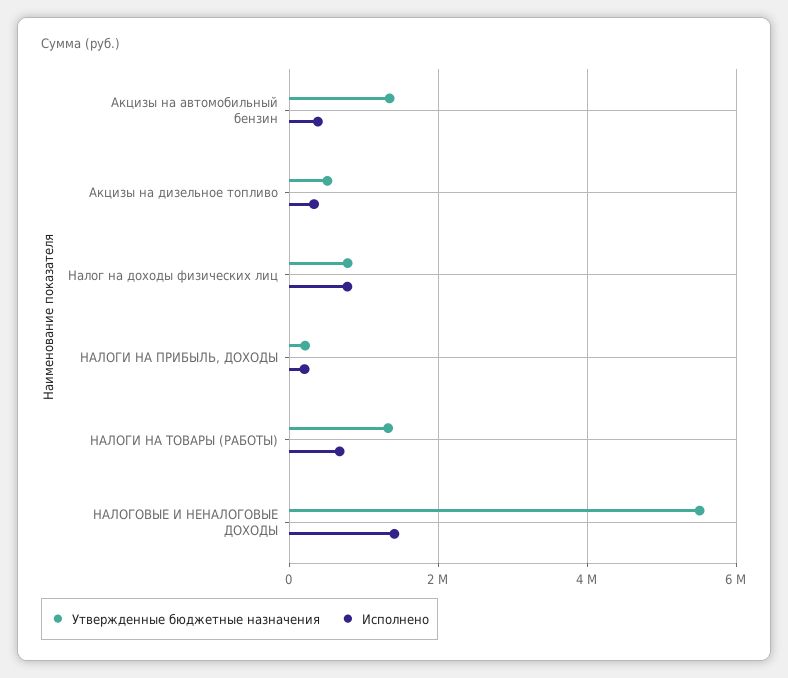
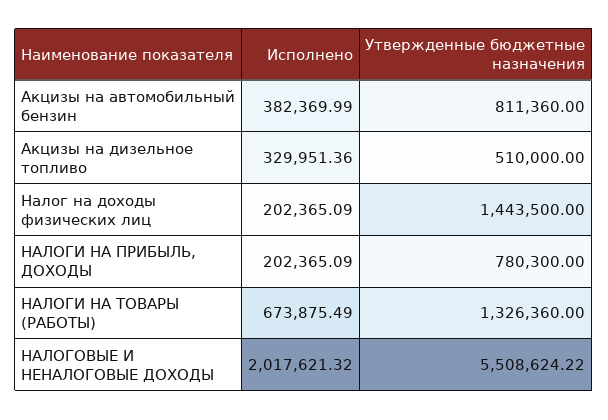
Утвержденные бюджетные назначения, Акцизы на автомобильный бензин: 1400000 -> 811360
Утвержденные бюджетные назначения, Налог на доходы физических лиц: 800000 -> 1443500
Исполнено, Налог на доходы физических лиц: 800000 -> 202365.09
Утвержденные бюджетные назначения, НАЛОГИ НА ПРИБЫЛЬ, ДОХОДЫ: 200000 -> 780300
Исполнено, НАЛОГОВЫЕ И НЕНАЛОГОВЫЕ ДОХОДЫ: 1400000 -> 2017621.32

